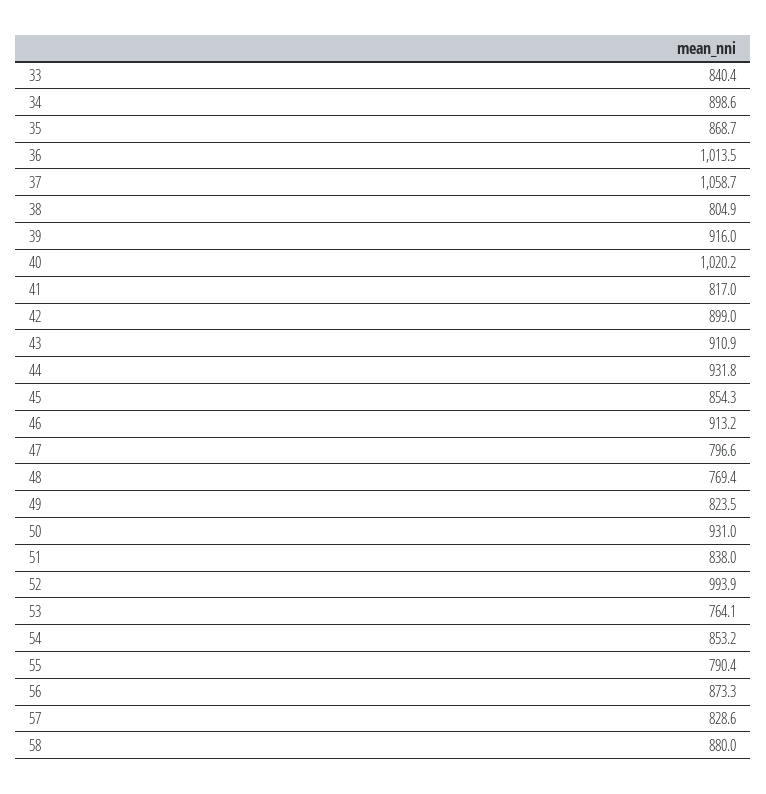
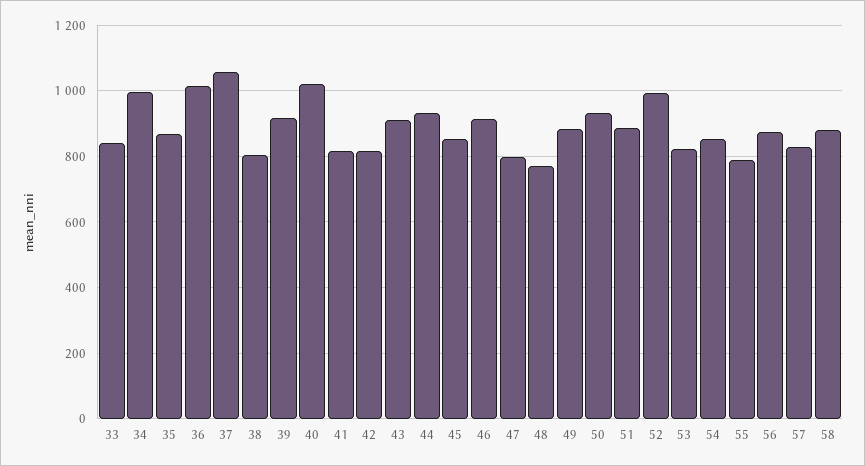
34: 898.6 -> 1000
42: 899 -> 820
49: 823.5 -> 880
51: 838 -> 880
53: 764.1 -> 820

